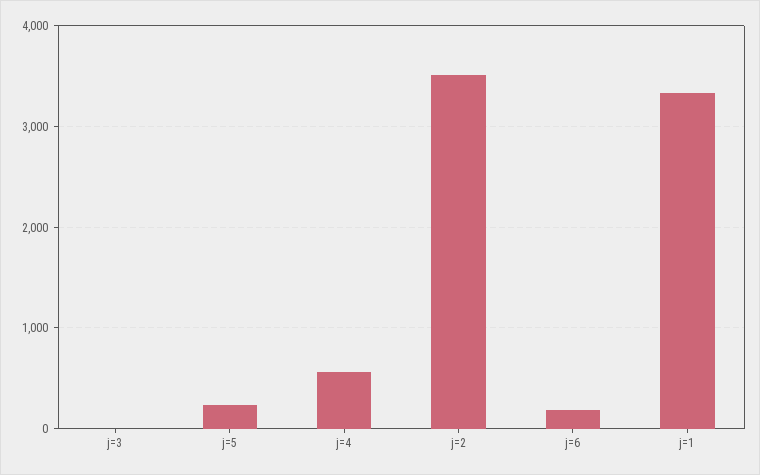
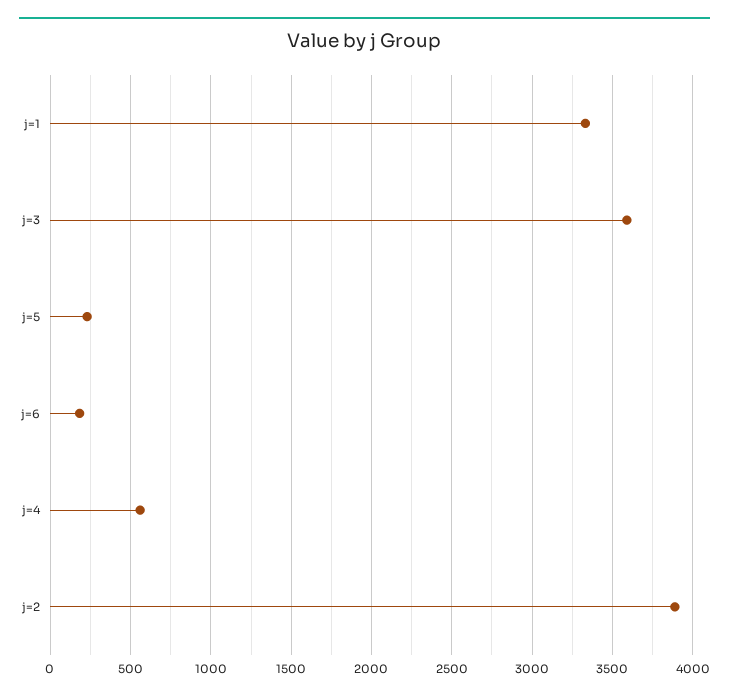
j=3: 0 -> 3600
j=2: 3500 -> 3900

